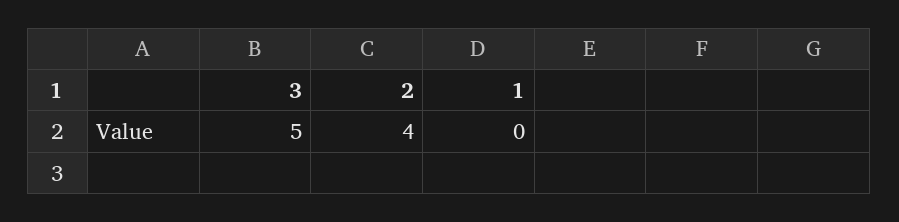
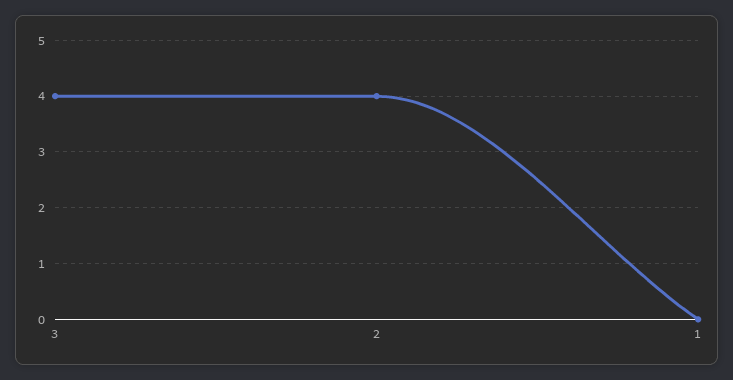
3: 5 -> 4

